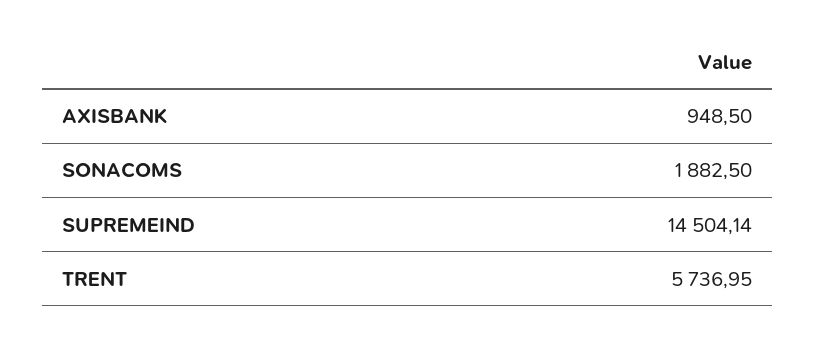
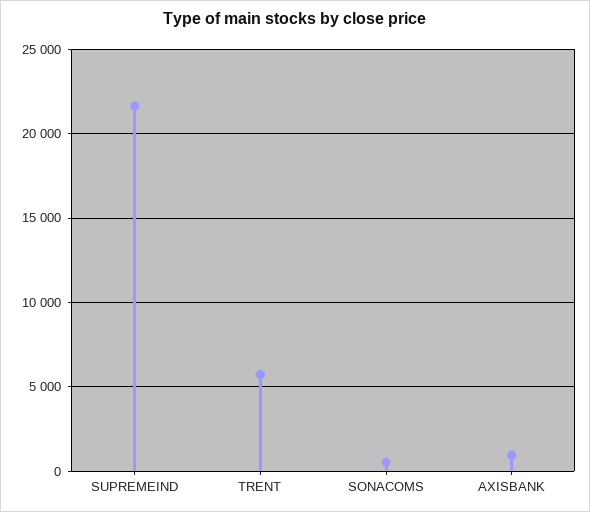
SONACOMS: 1882.5 -> 500
SUPREMEIND: 14504.14 -> 21500

